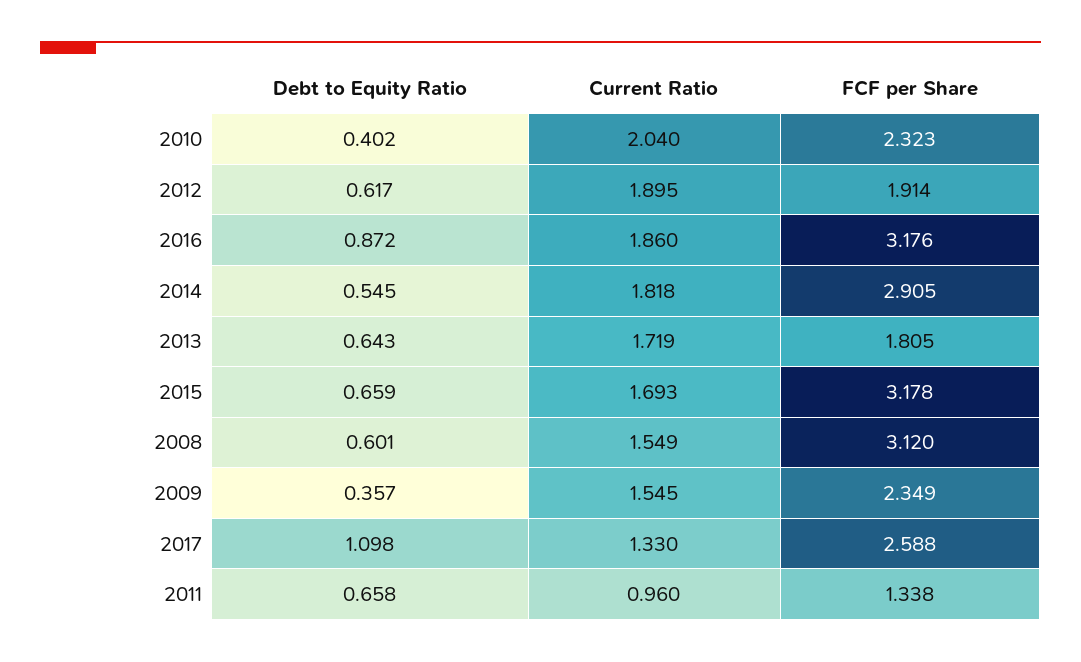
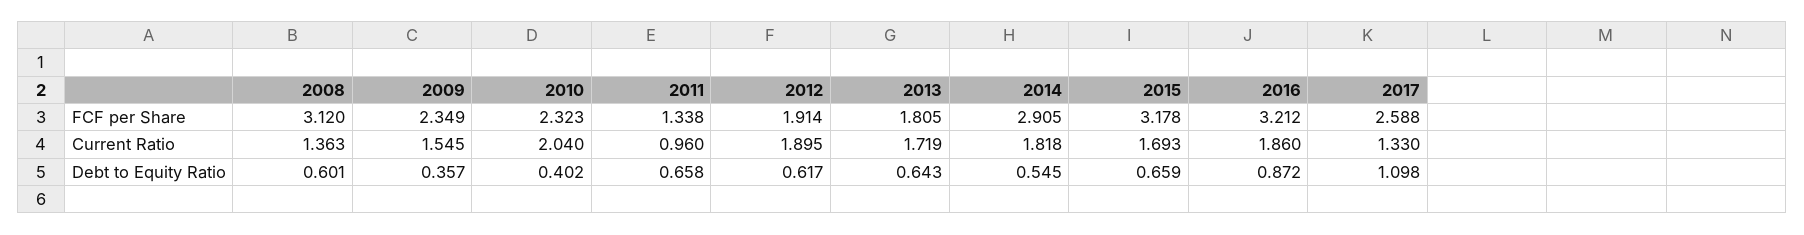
FCF per Share, 2016: 3.176 -> 3.212
Current Ratio, 2008: 1.549 -> 1.363

